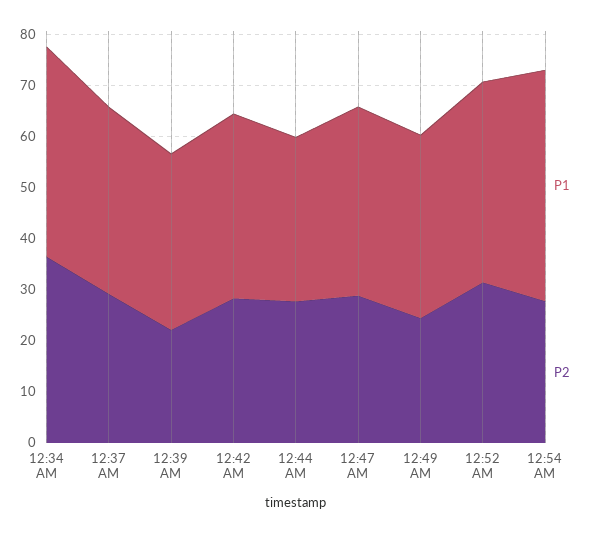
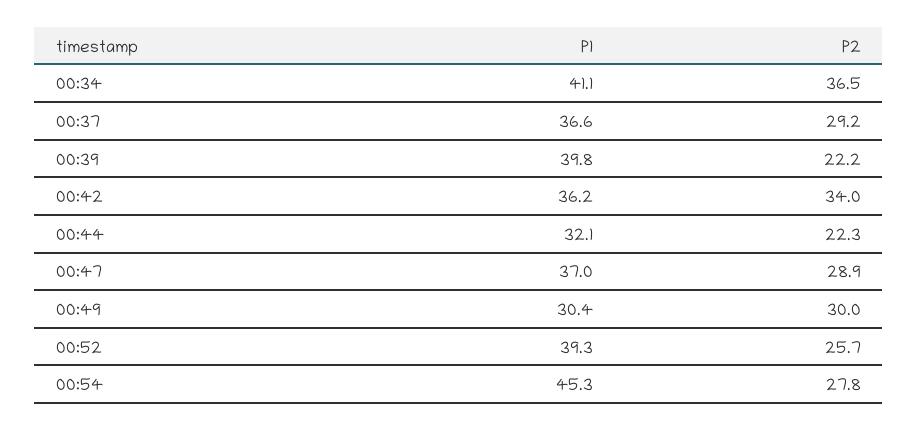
P1, 12:39 AM: 34 -> 39.8
P2, 12:42 AM: 28 -> 34
P2, 12:44 AM: 28 -> 22.3
P1, 12:49 AM: 36 -> 30.4
P2, 12:49 AM: 24 -> 30
P2, 12:52 AM: 32 -> 25.7

